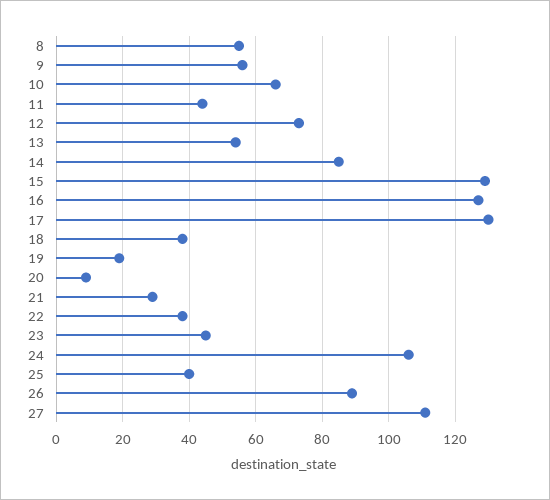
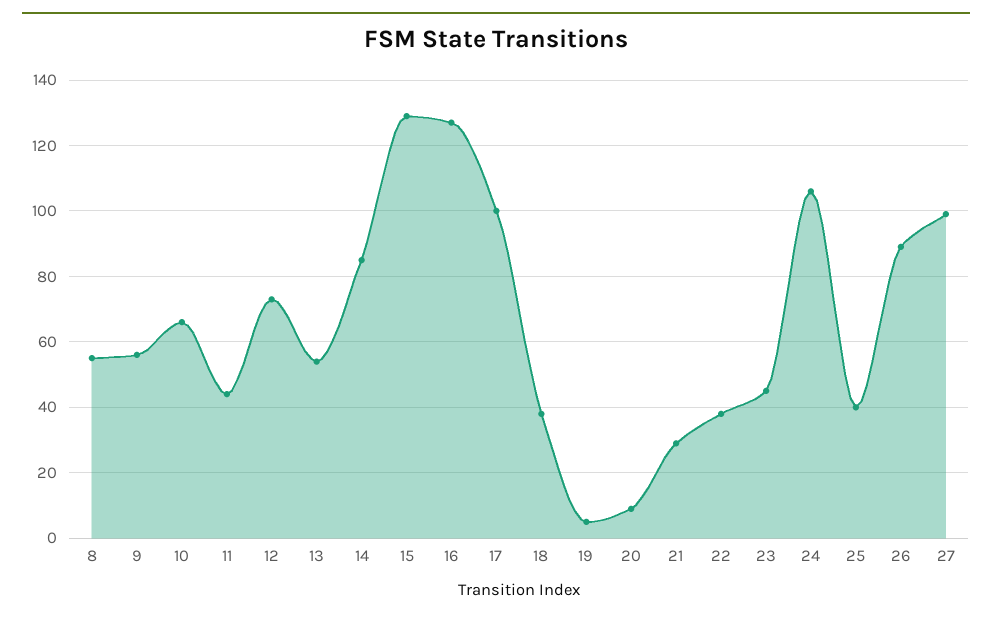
17: 130 -> 100
19: 20 -> 5
27: 110 -> 100

